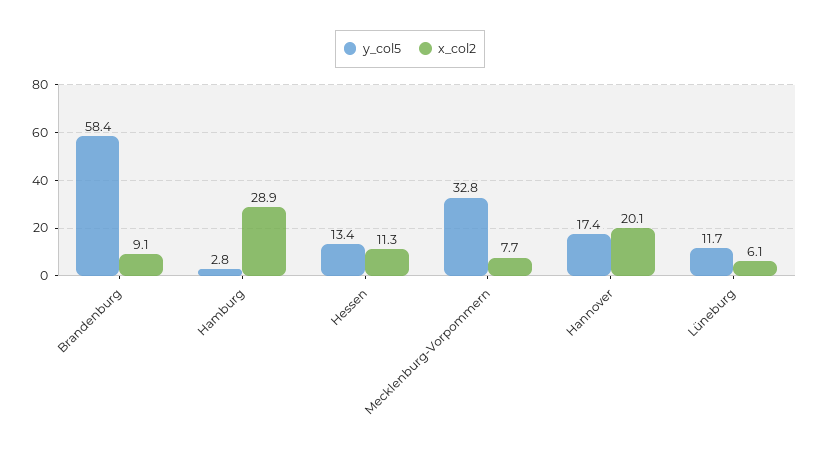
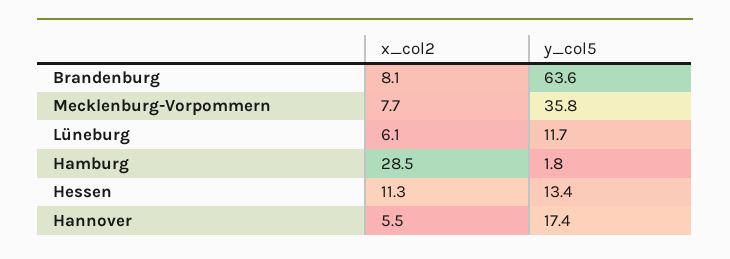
y_col5, Brandenburg: 58.4 -> 63.6
x_col2, Brandenburg: 9.1 -> 8.1
y_col5, Hamburg: 2.8 -> 1.8
x_col2, Hamburg: 28.9 -> 28.5
y_col5, Mecklenburg-Vorpommern: 32.8 -> 35.8
x_col2, Hannover: 20.1 -> 5.5

